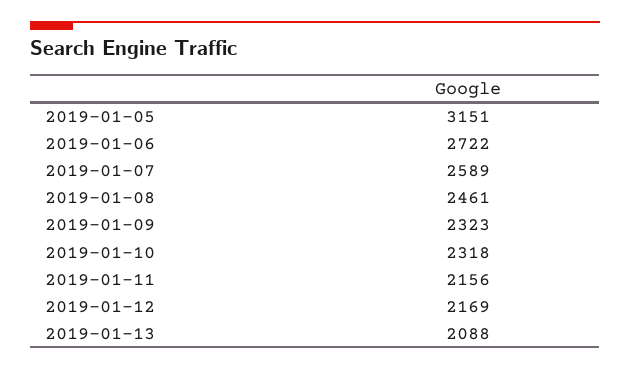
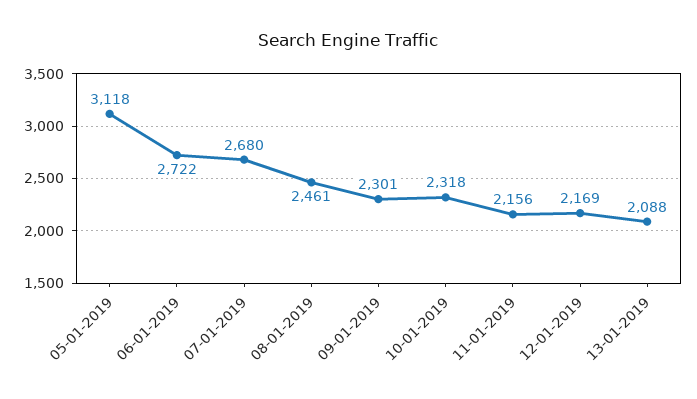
2019-01-05: 3151 -> 3118
2019-01-07: 2589 -> 2680
2019-01-09: 2323 -> 2301

